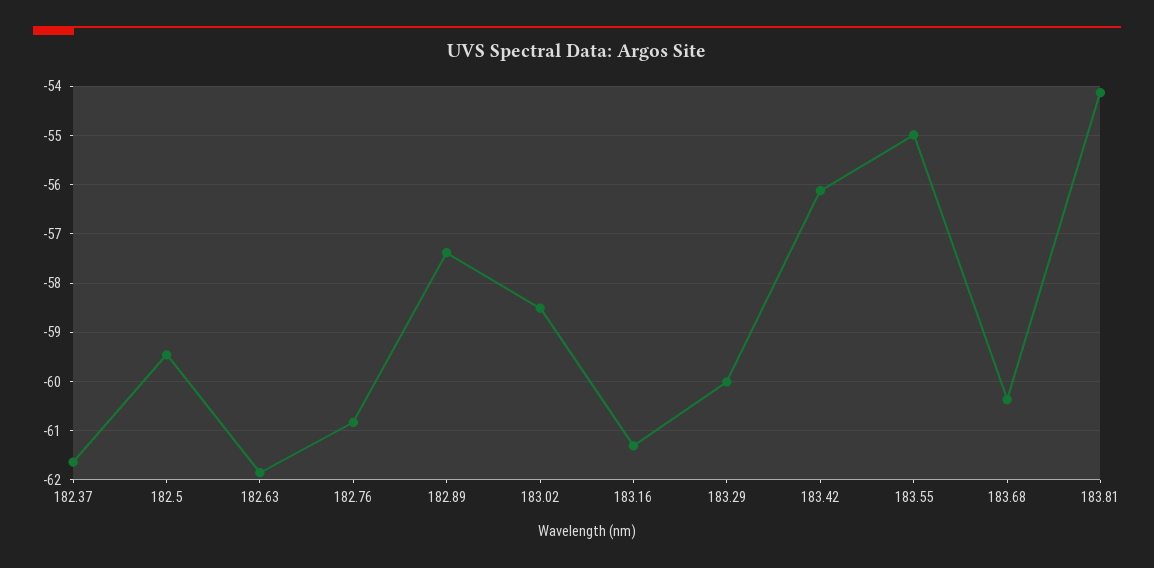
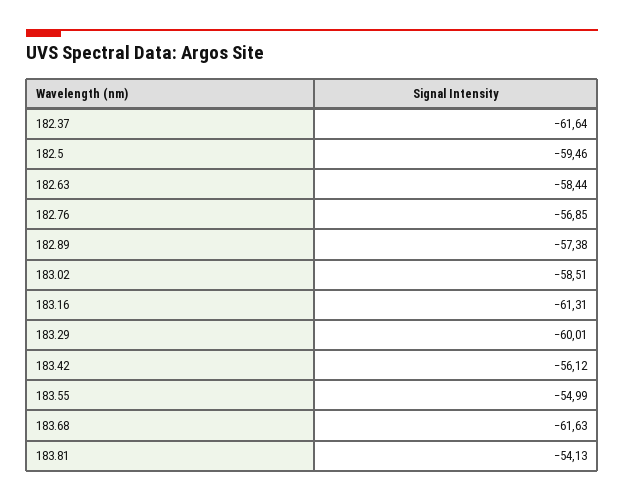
182.63: -61.8 -> -58.44
182.76: -60.8 -> -56.85
183.68: -60.4 -> -61.63

